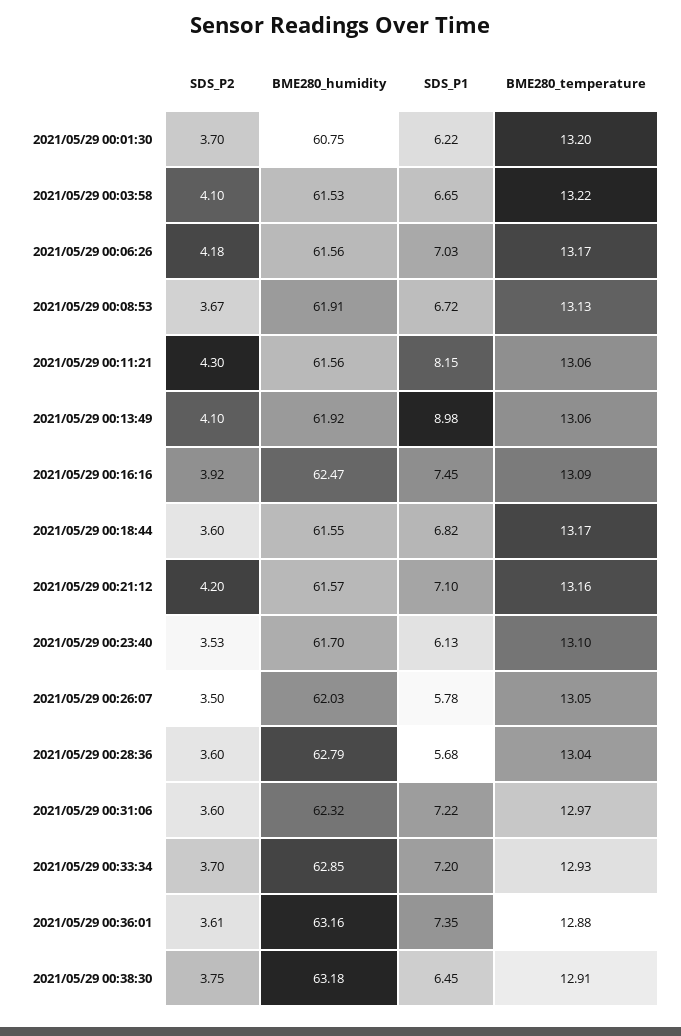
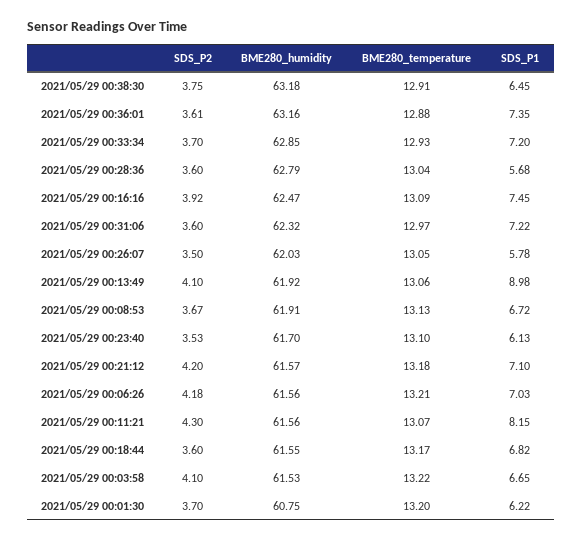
BME280_temperature, 2021/05/29 00:06:26: 13.17 -> 13.21
BME280_temperature, 2021/05/29 00:11:21: 13.06 -> 13.07
BME280_temperature, 2021/05/29 00:21:12: 13.16 -> 13.18

